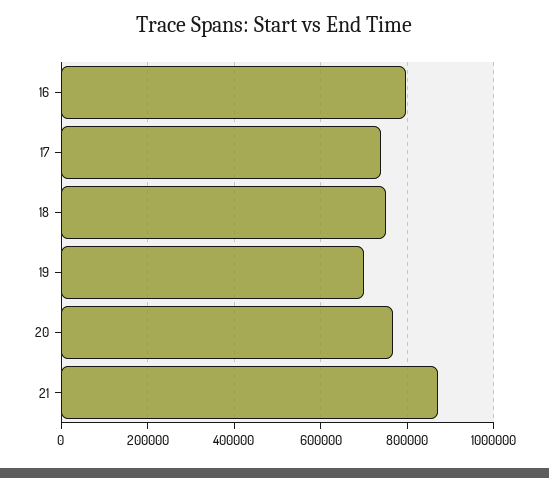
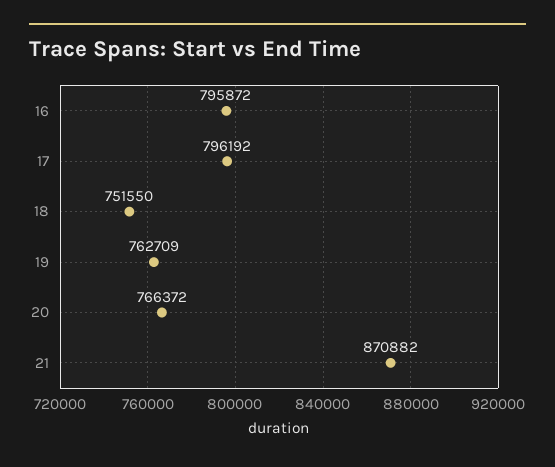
17: 740000 -> 796192
19: 700000 -> 762709

